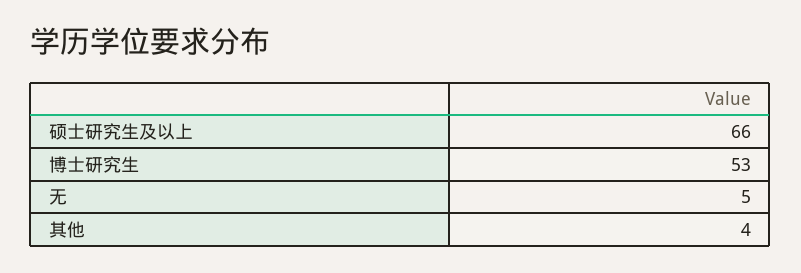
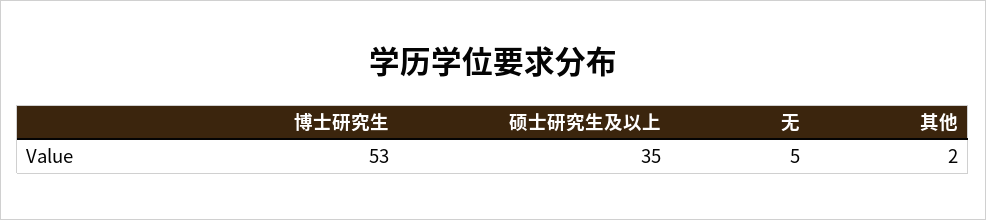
硕士研究生及以上: 66 -> 35
其他: 4 -> 2

